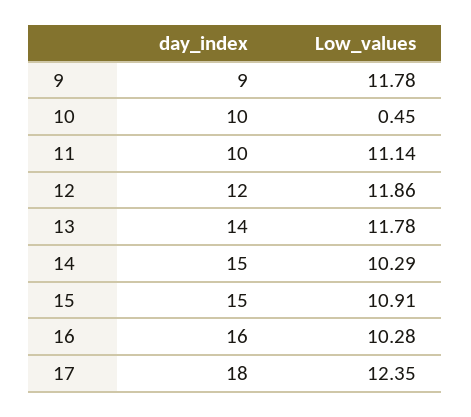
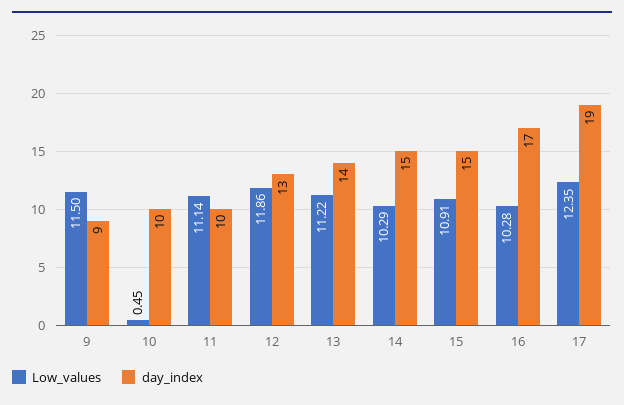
Low_values, 9: 11.78 -> 11.5
day_index, 12: 12 -> 13
Low_values, 13: 11.78 -> 11.22
day_index, 16: 16 -> 17
day_index, 17: 18 -> 19

